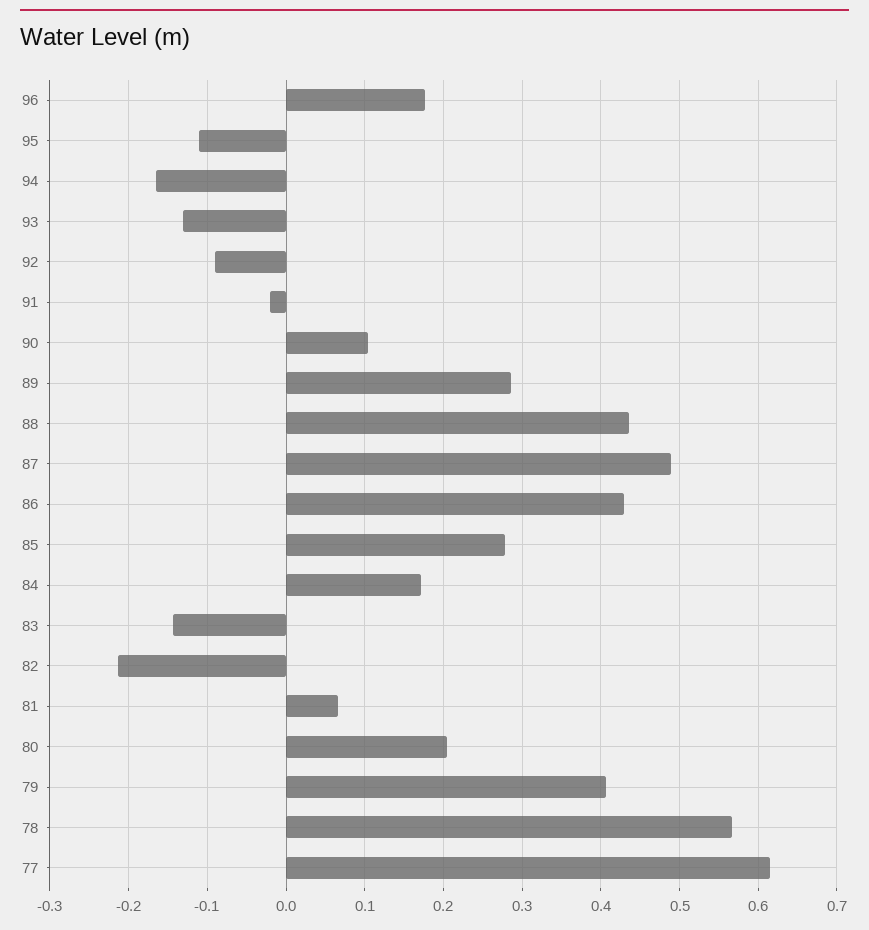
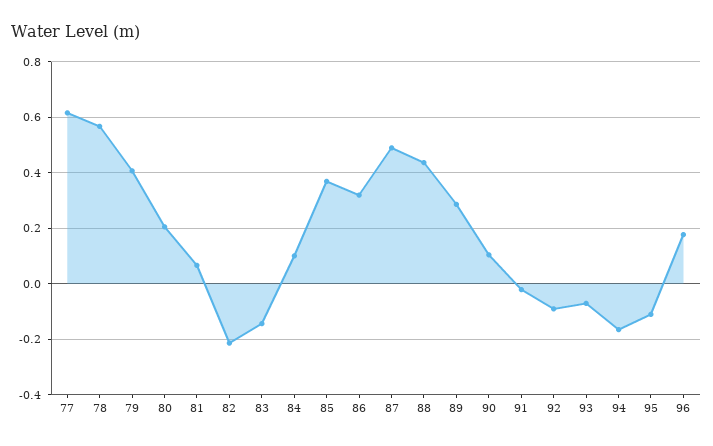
93: -0.13 -> -0.075
86: 0.43 -> 0.325
85: 0.28 -> 0.375
84: 0.17 -> 0.1

